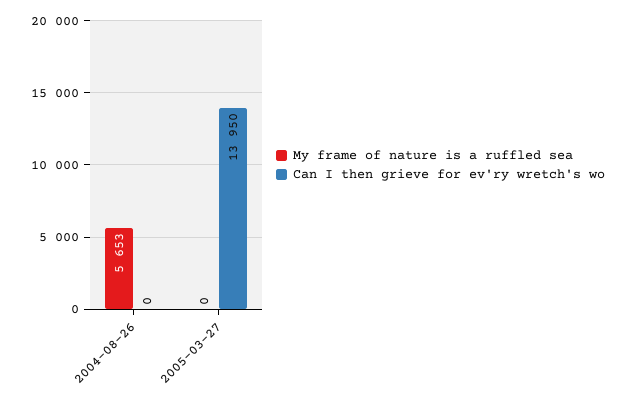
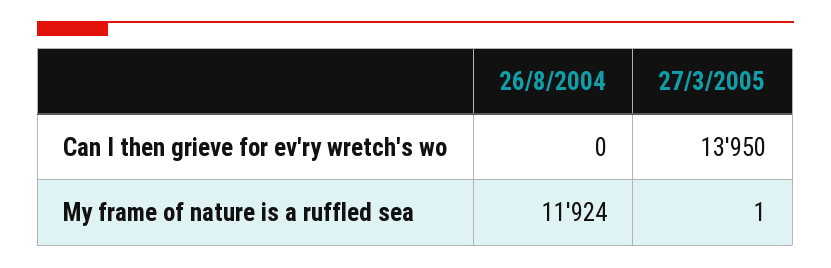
My frame of nature is a ruffled sea, 2004-08-26: 5653 -> 11924
My frame of nature is a ruffled sea, 2005-03-27: 0 -> 1

